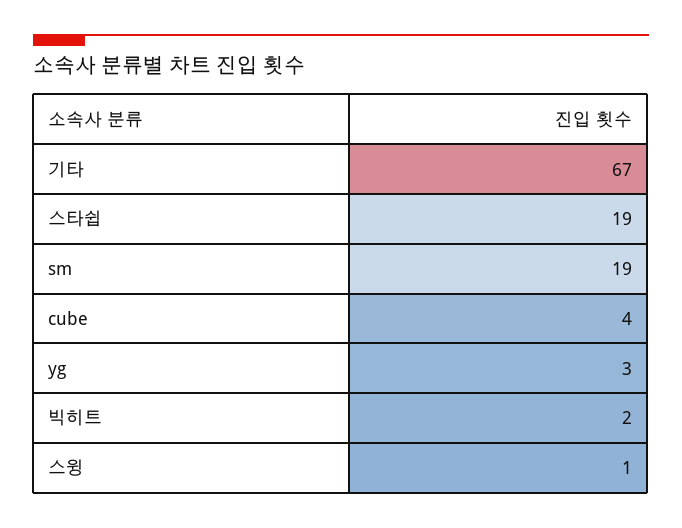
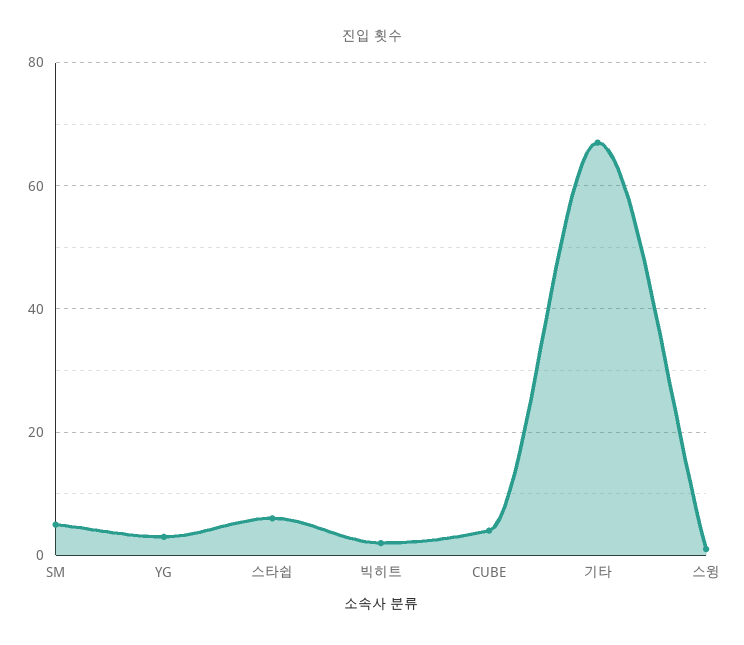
스타쉽: 19 -> 5
sm: 19 -> 5

